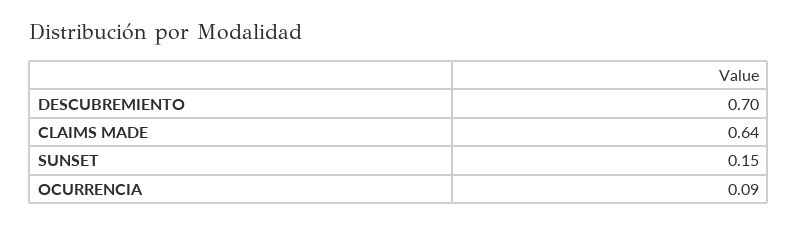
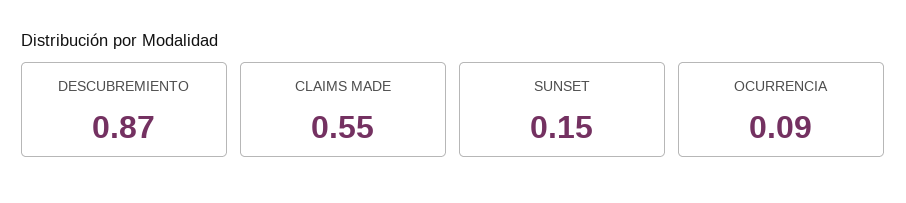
DESCUBREMIENTO: 0.7 -> 0.87
CLAIMS MADE: 0.64 -> 0.55

